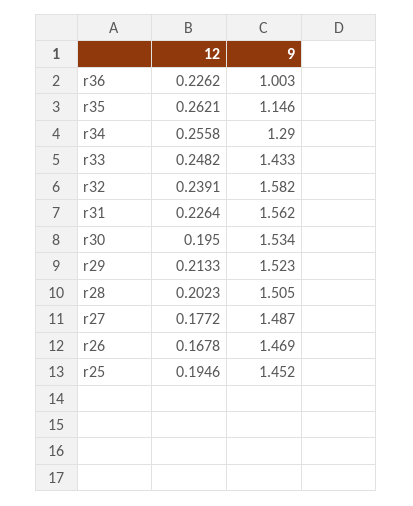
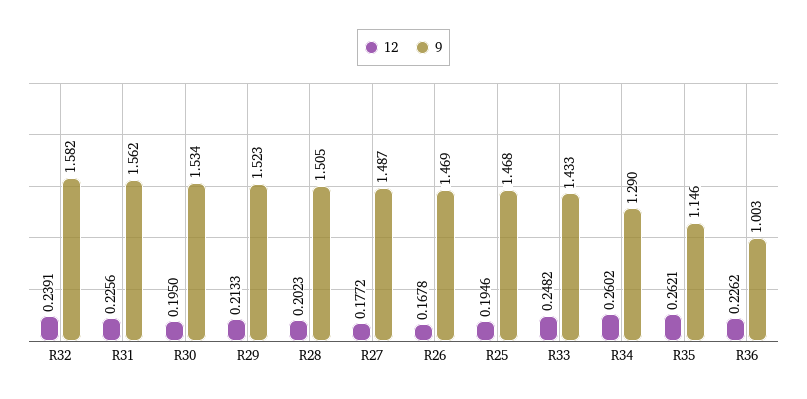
12, r34: 0.2558 -> 0.2602
12, r31: 0.2264 -> 0.2256
9, r25: 1.452 -> 1.468

